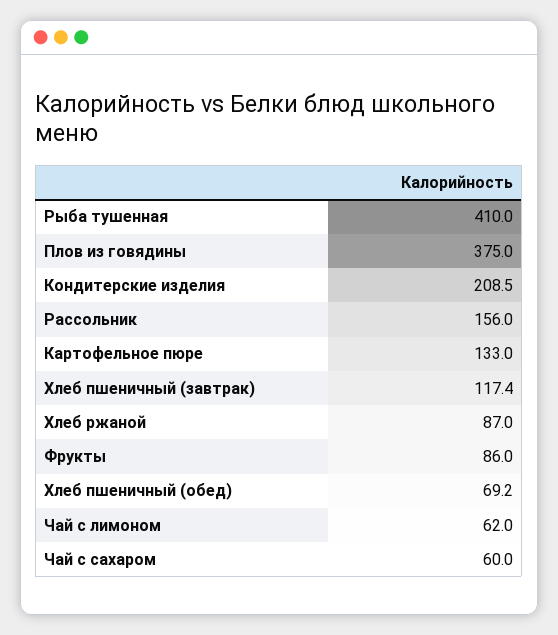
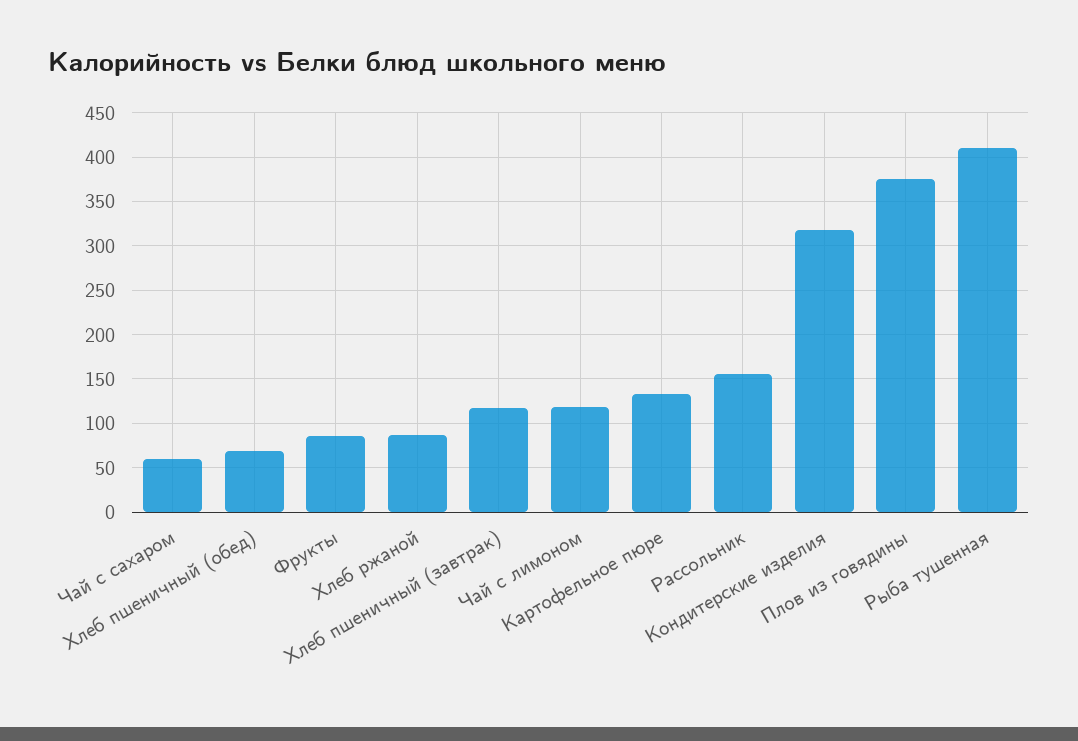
Кондитерские изделия: 208.5 -> 320
Чай с лимоном: 62 -> 120

